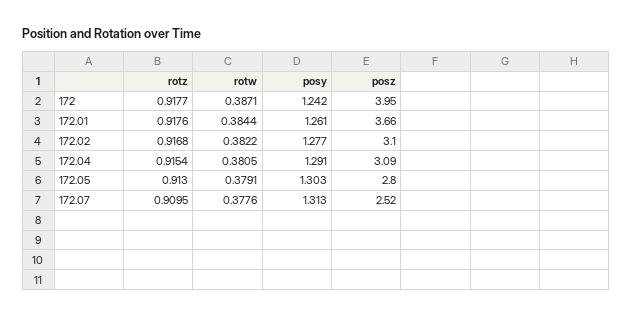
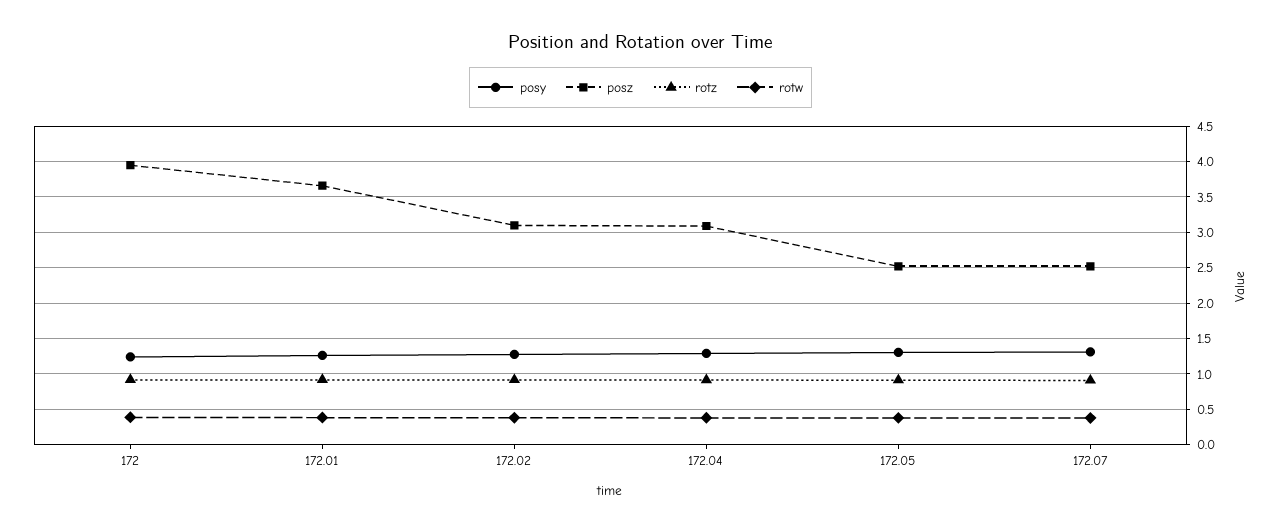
posz, 172.05: 2.8 -> 2.5

